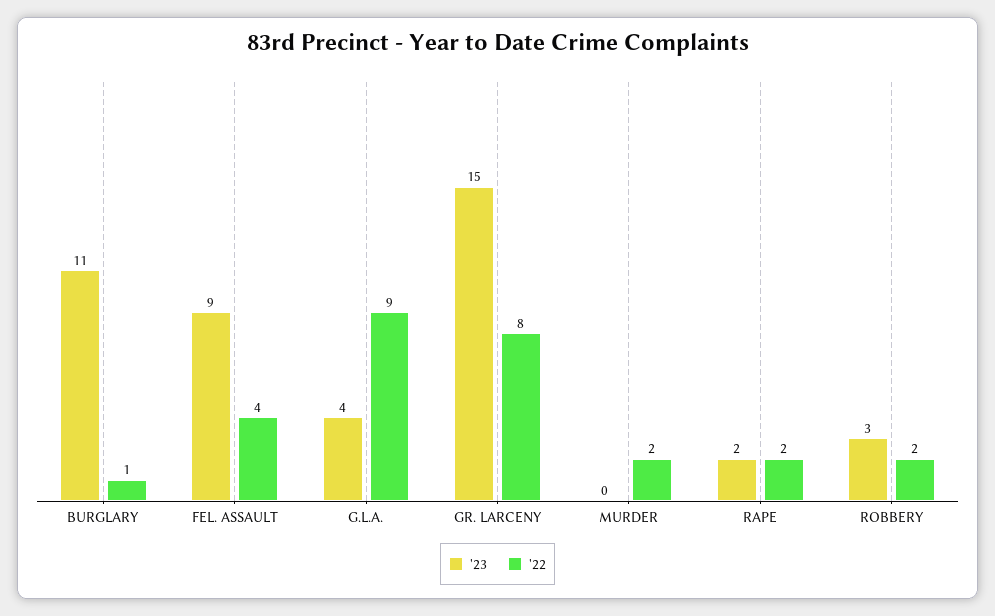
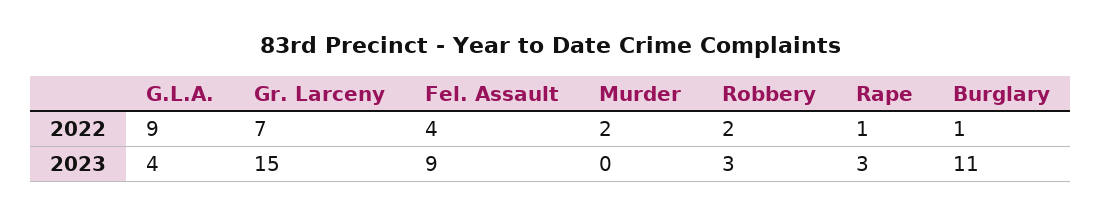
'22, GR. LARCENY: 8 -> 7
'23, RAPE: 2 -> 3
'22, RAPE: 2 -> 1

